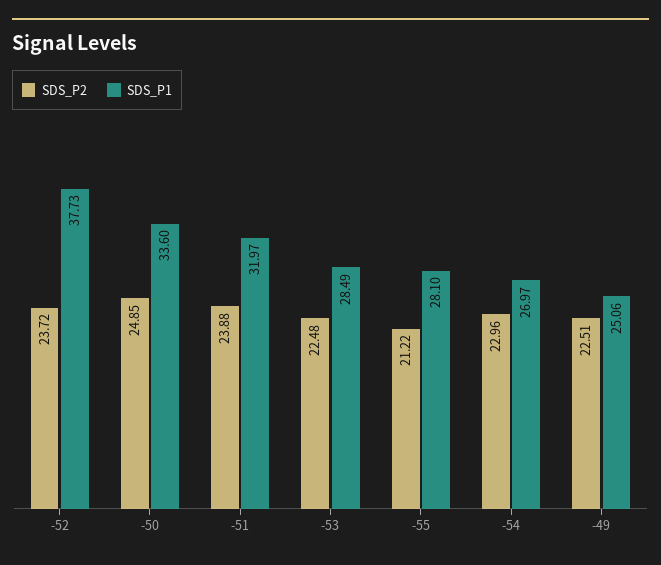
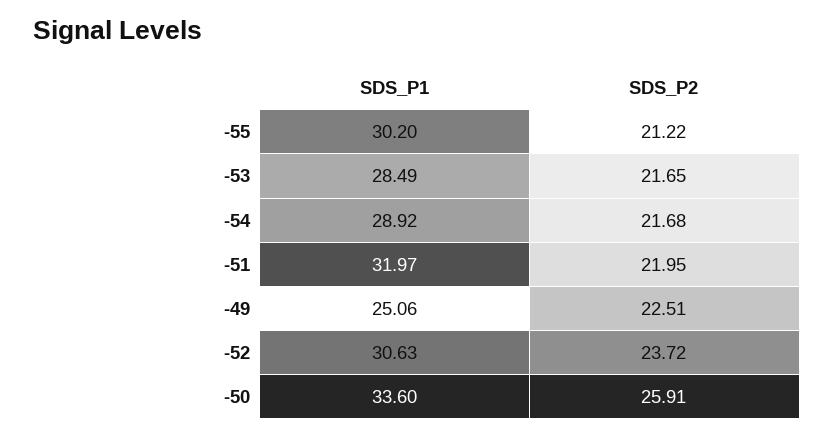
SDS_P1, -52: 37.73 -> 30.63
SDS_P2, -50: 24.85 -> 25.91
SDS_P2, -51: 23.88 -> 21.95
SDS_P2, -53: 22.48 -> 21.65
SDS_P1, -55: 28.1 -> 30.2
SDS_P2, -54: 22.96 -> 21.68
SDS_P1, -54: 26.97 -> 28.92

